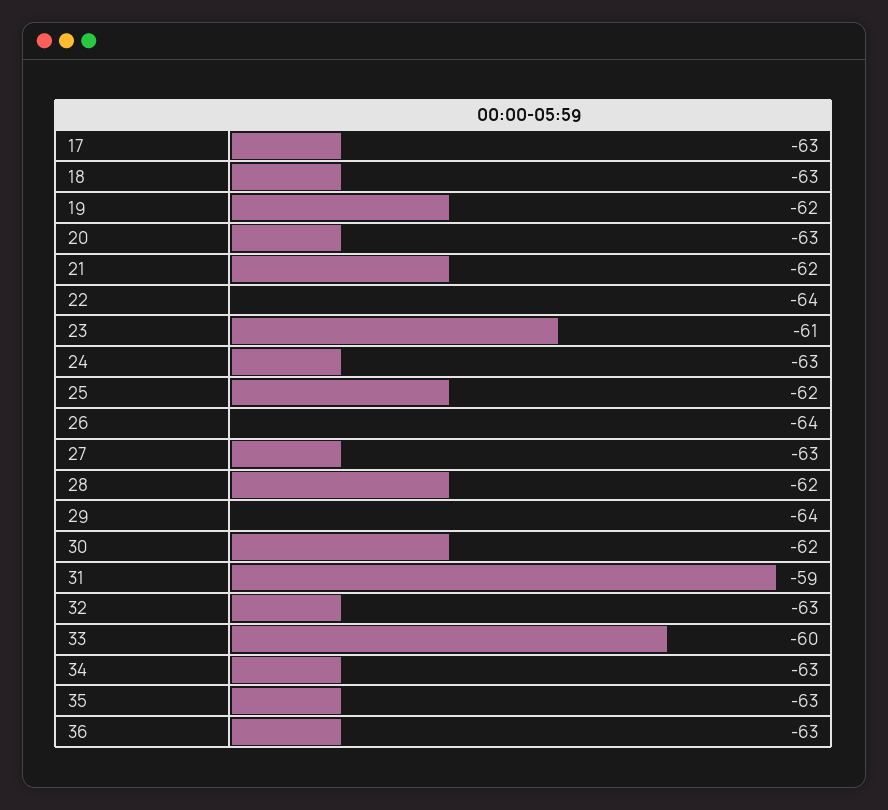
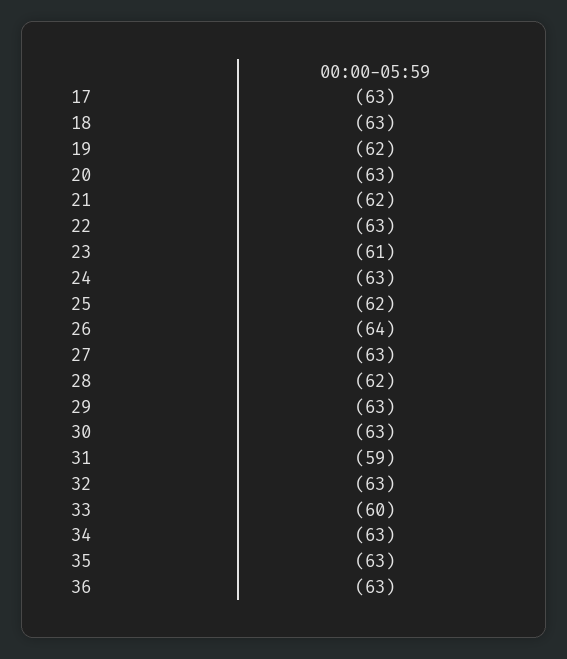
22: -64 -> -63
29: -64 -> -63
30: -62 -> -63

